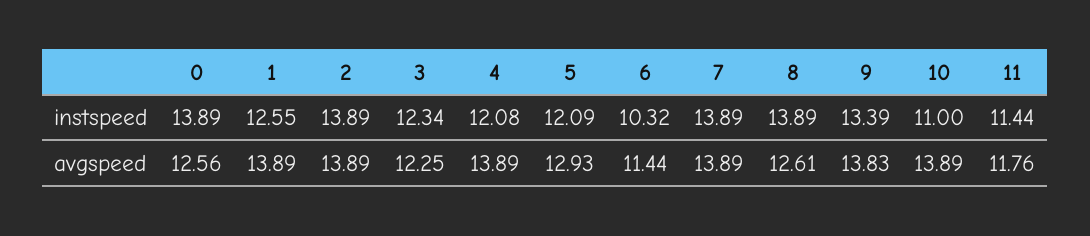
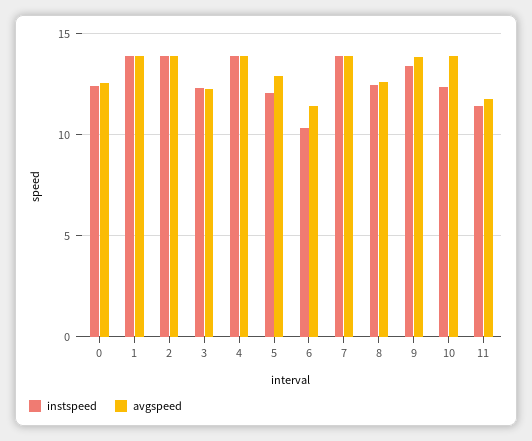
instspeed, 0: 13.89 -> 12.5
instspeed, 1: 12.55 -> 14
instspeed, 4: 12.08 -> 14
instspeed, 8: 13.89 -> 12.5
instspeed, 10: 11 -> 12.5

